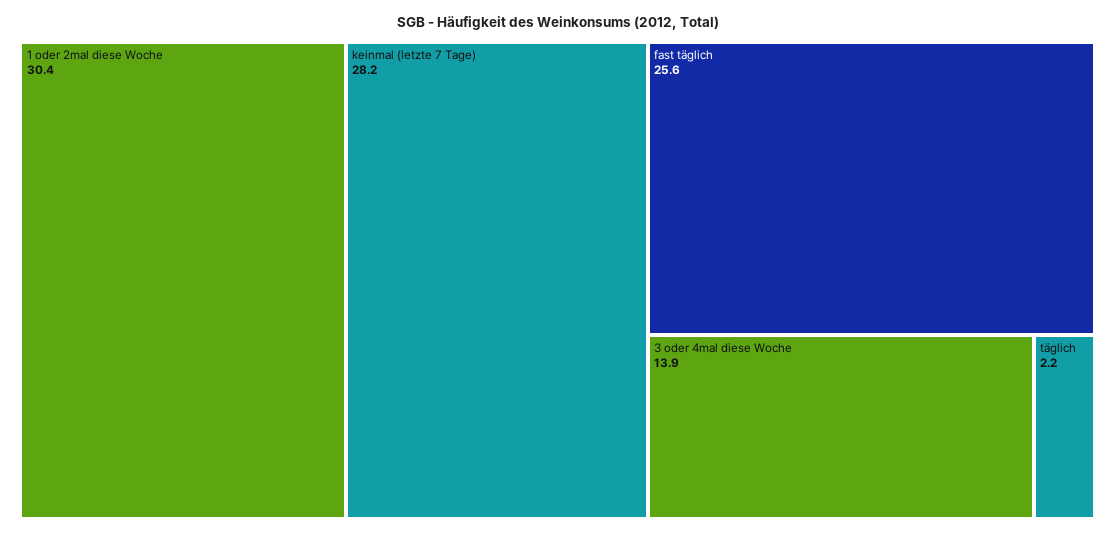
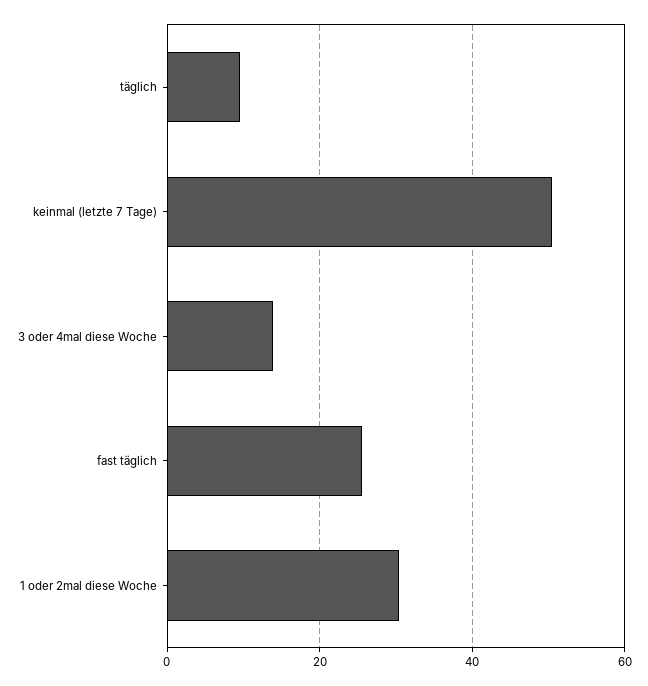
keinmal (letzte 7 Tage): 28.2 -> 50
täglich: 2.2 -> 10

